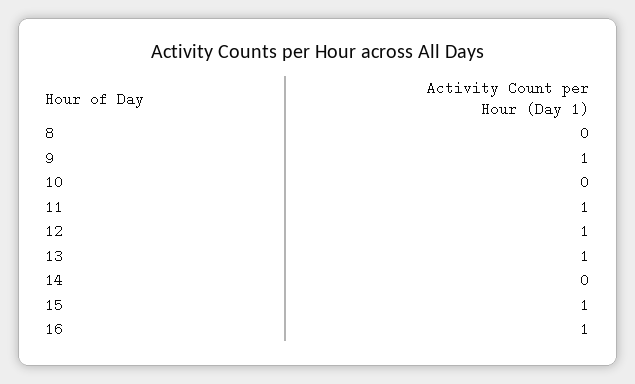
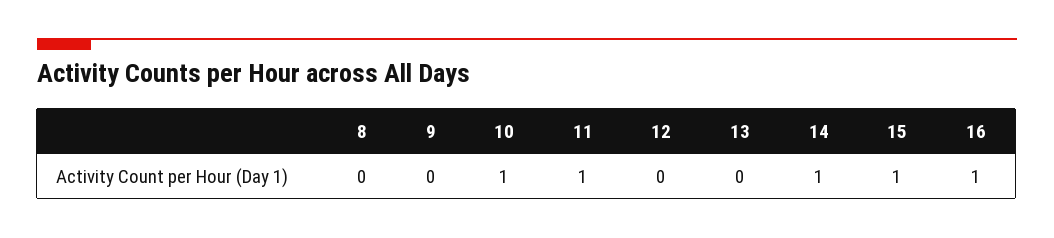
9: 1 -> 0
10: 0 -> 1
12: 1 -> 0
13: 1 -> 0
14: 0 -> 1

